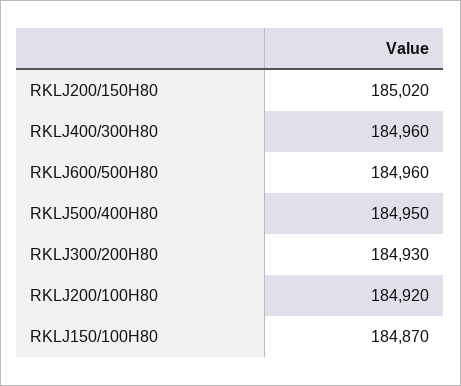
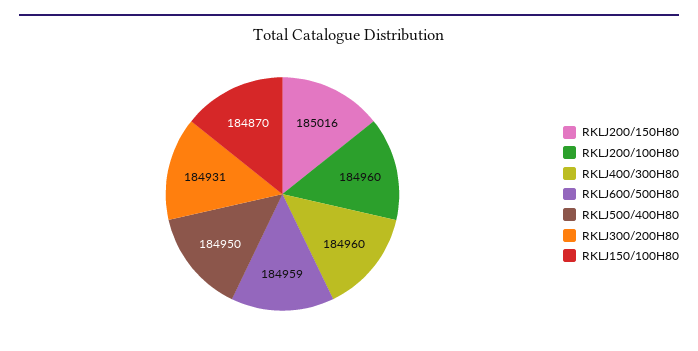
RKLJ200/150H80: 185020 -> 185016
RKLJ600/500H80: 184960 -> 184959
RKLJ300/200H80: 184930 -> 184931
RKLJ200/100H80: 184920 -> 184960

